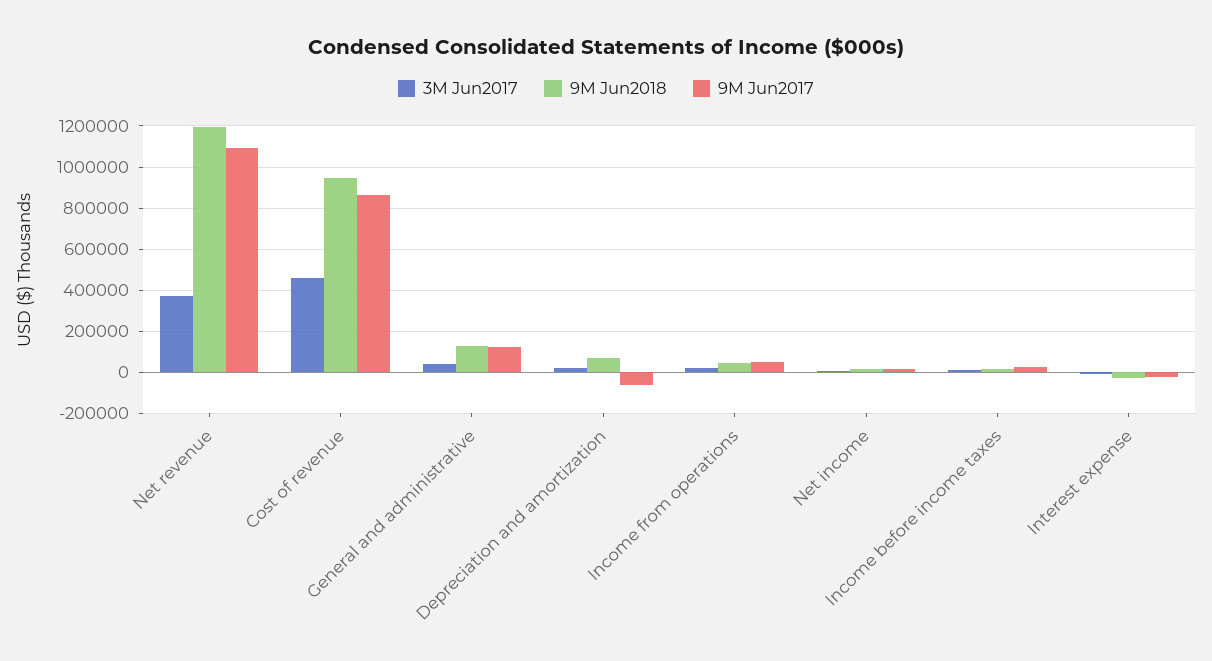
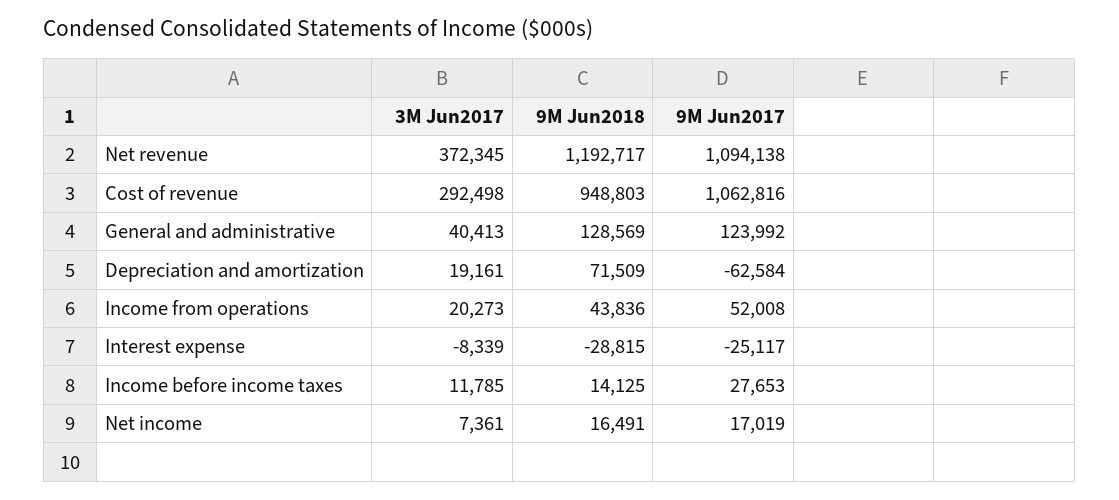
3M Jun2017, Cost of revenue: 450000 -> 292498
9M Jun2017, Cost of revenue: 850000 -> 1062816

